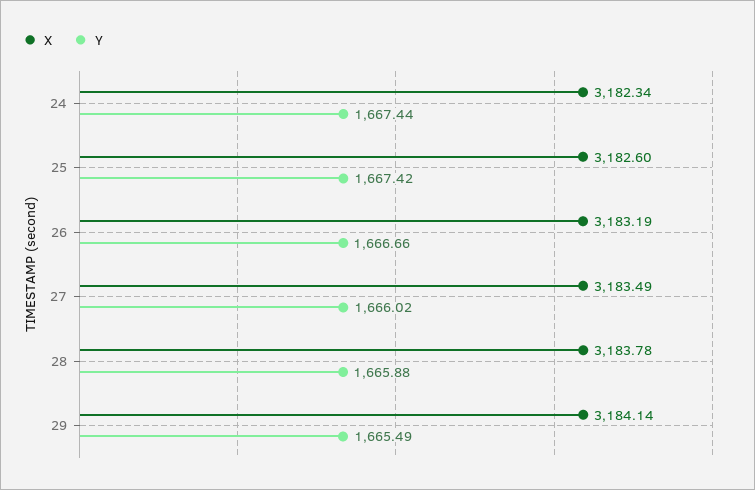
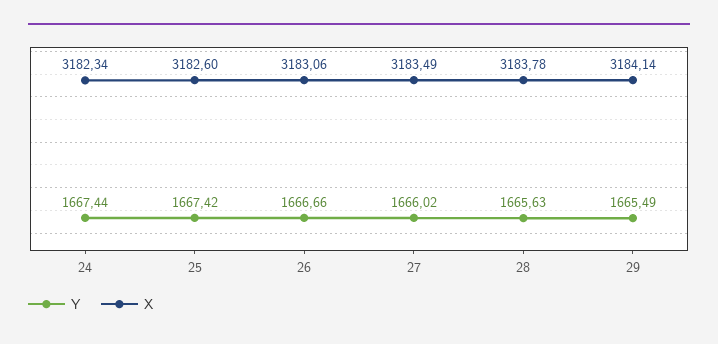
X, 26: 3183.19 -> 3183.06
Y, 28: 1665.88 -> 1665.63

